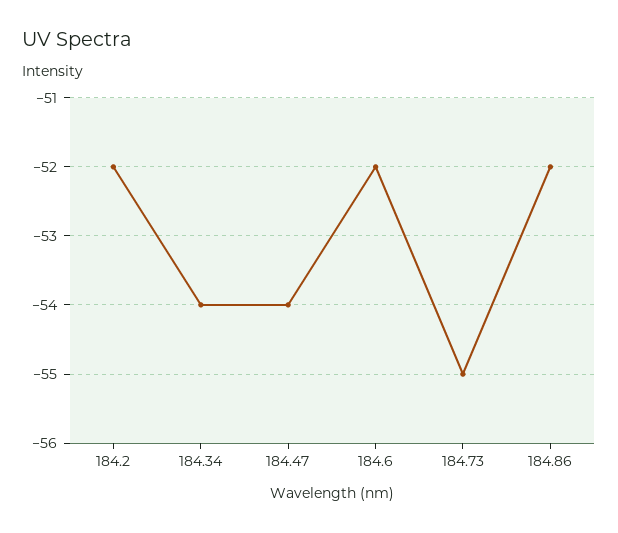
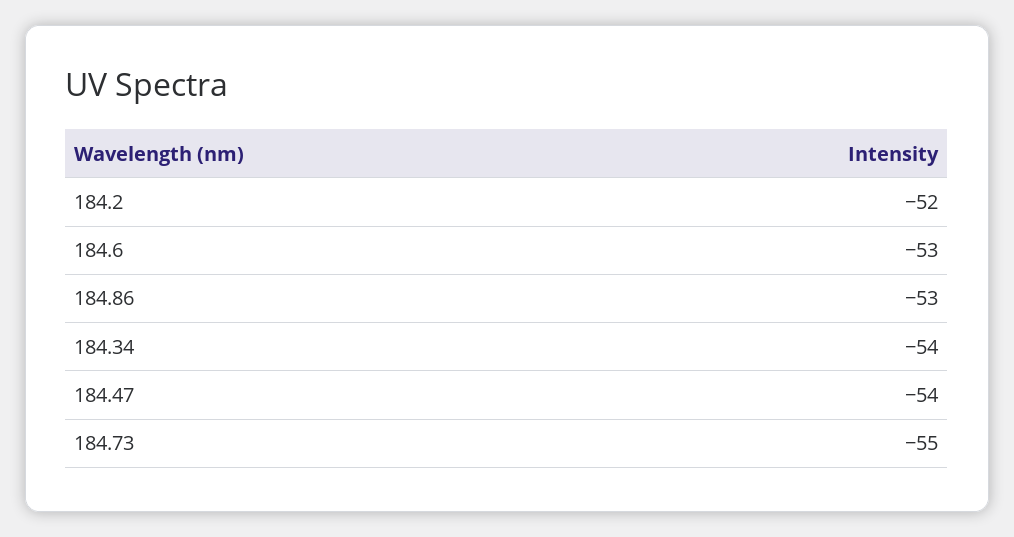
184.6: -52 -> -53
184.86: -52 -> -53

